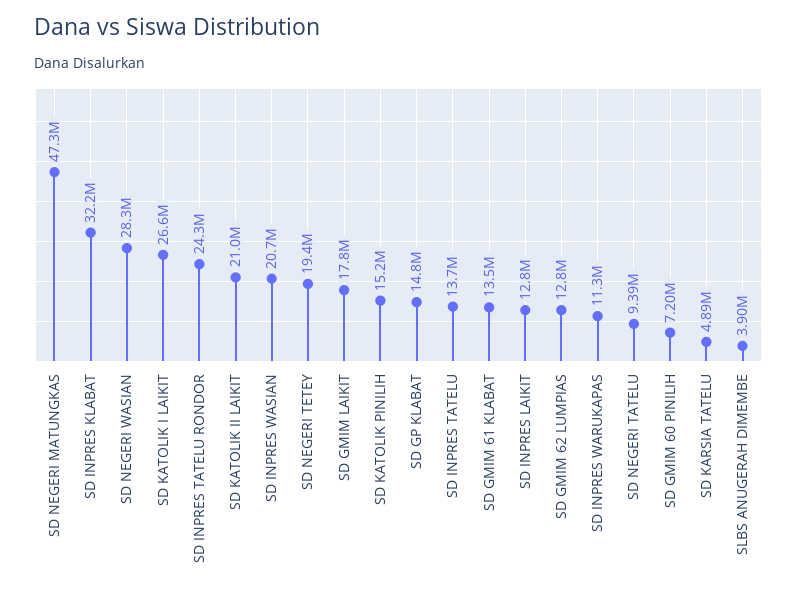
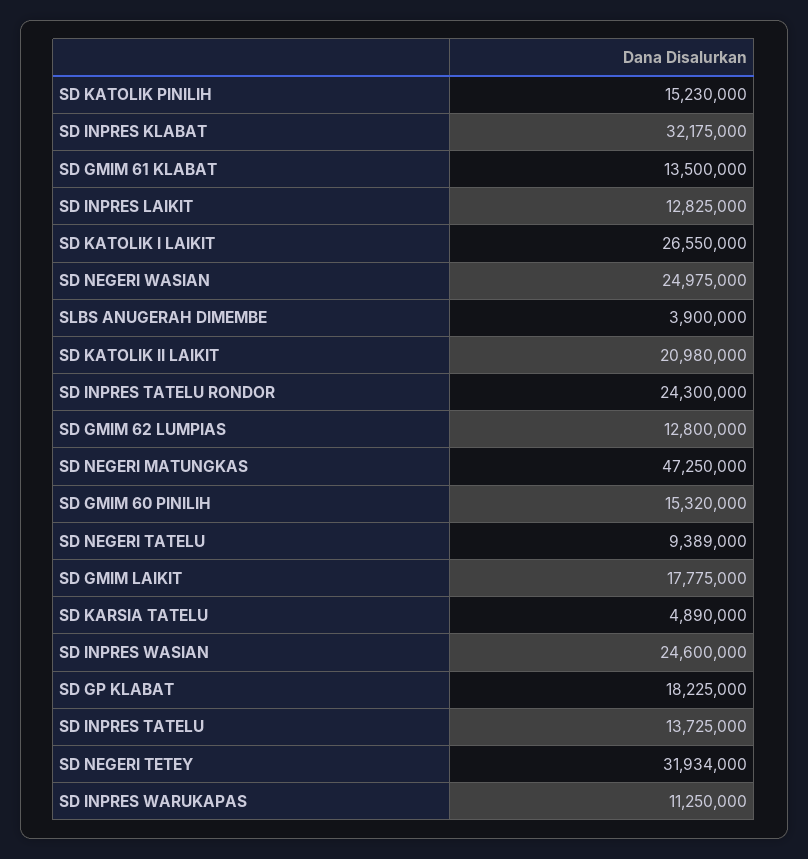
SD NEGERI WASIAN: 28300000 -> 24975000
SD INPRES WASIAN: 20700000 -> 24600000
SD NEGERI TETEY: 19400000 -> 31934000
SD GP KLABAT: 14800000 -> 18225000
SD GMIM 60 PINILIH: 7200000 -> 15320000

